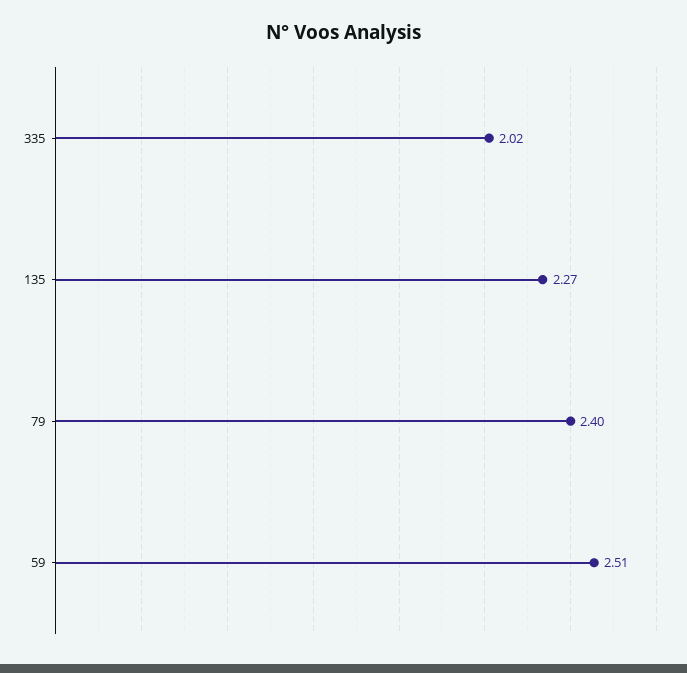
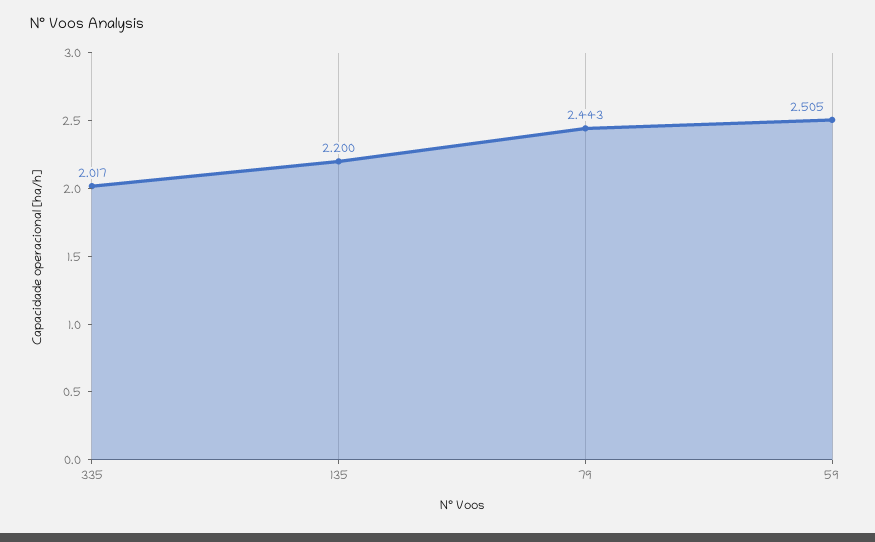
135: 2.27 -> 2.2
79: 2.4 -> 2.443

